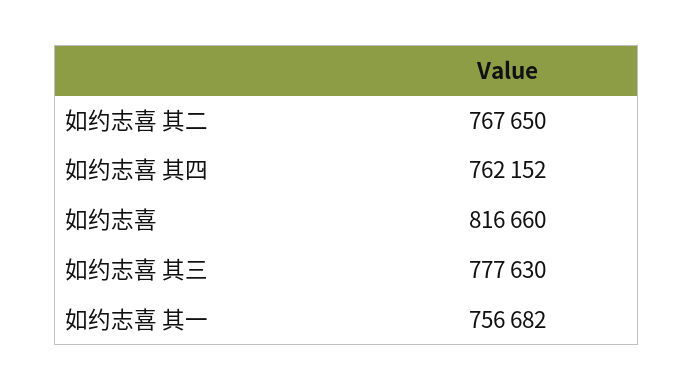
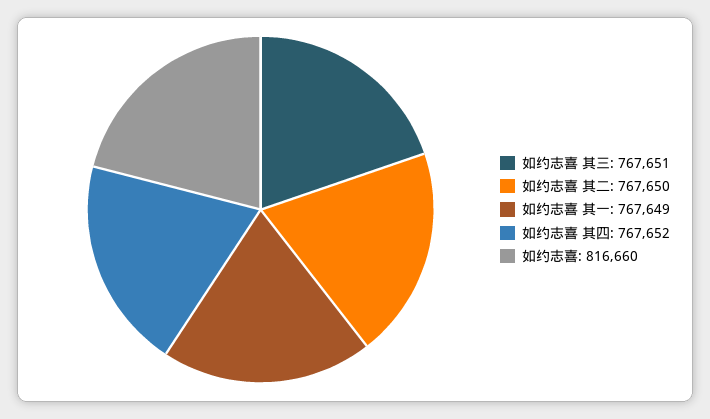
如约志喜 其四: 762152 -> 767652
如约志喜 其三: 777630 -> 767651
如约志喜 其一: 756682 -> 767649

